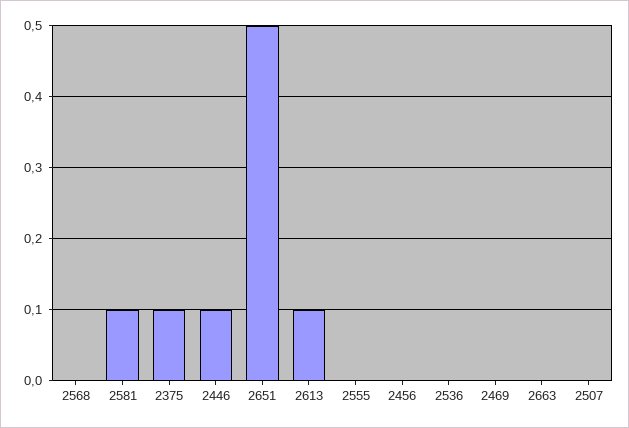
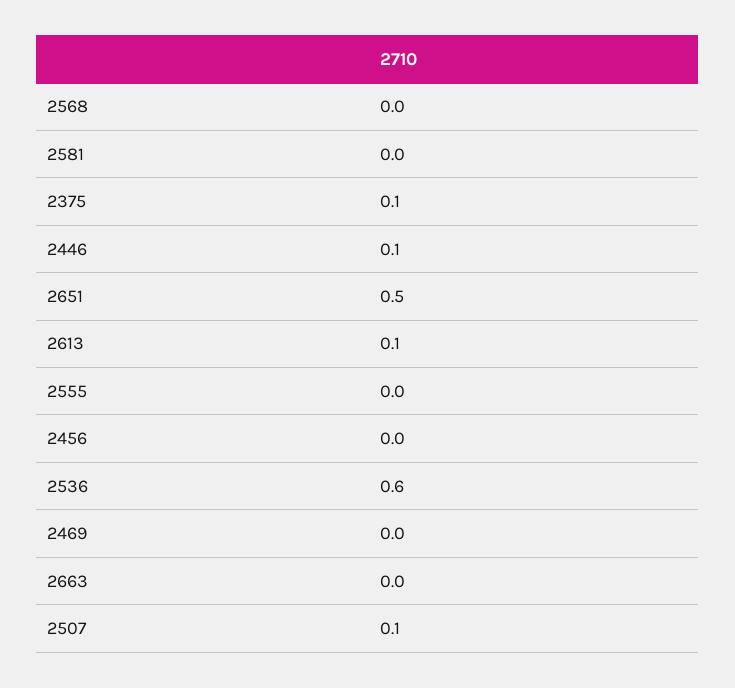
2581: 0.1 -> 0
2536: 0 -> 0.6
2507: 0 -> 0.1

